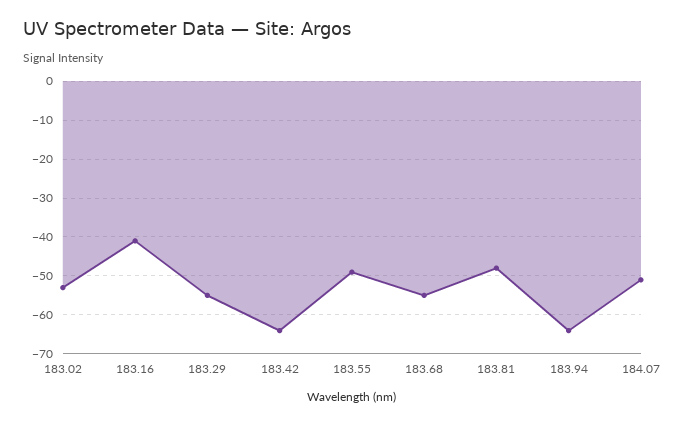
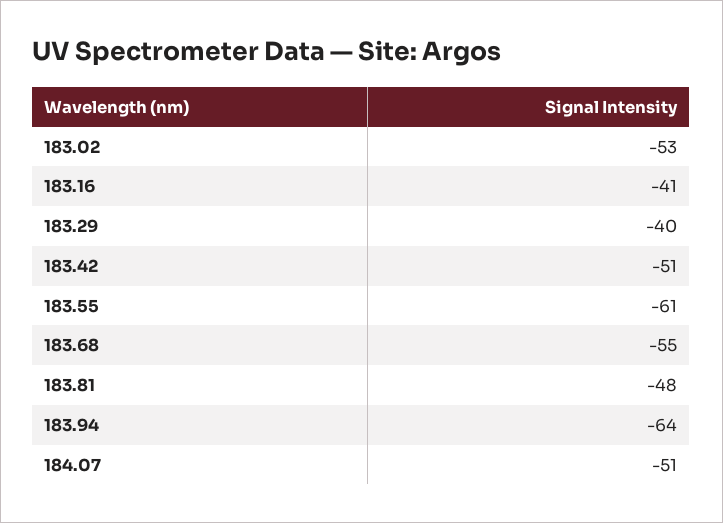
183.29: -55 -> -40
183.42: -65 -> -51
183.55: -50 -> -61

